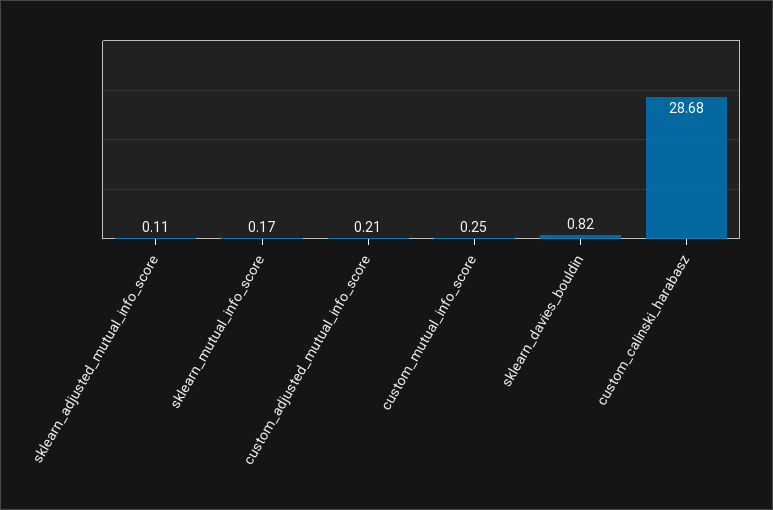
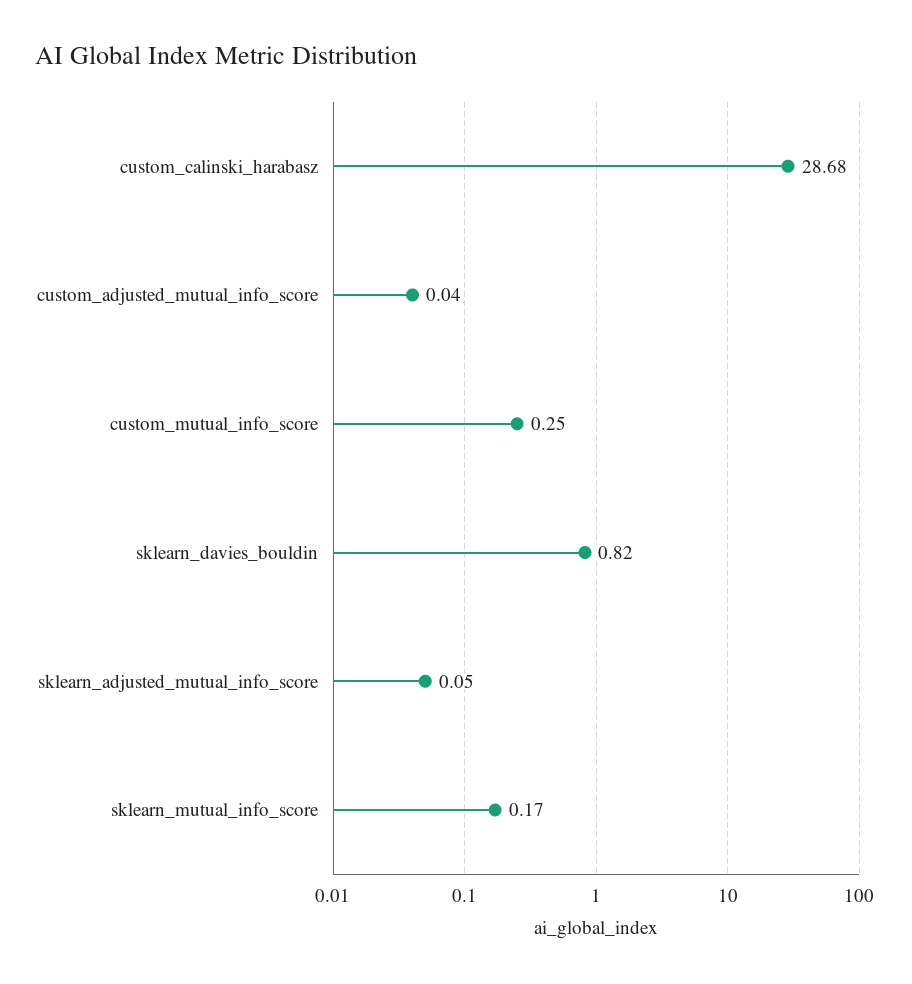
sklearn_adjusted_mutual_info_score: 0.11 -> 0.05
custom_adjusted_mutual_info_score: 0.21 -> 0.04

